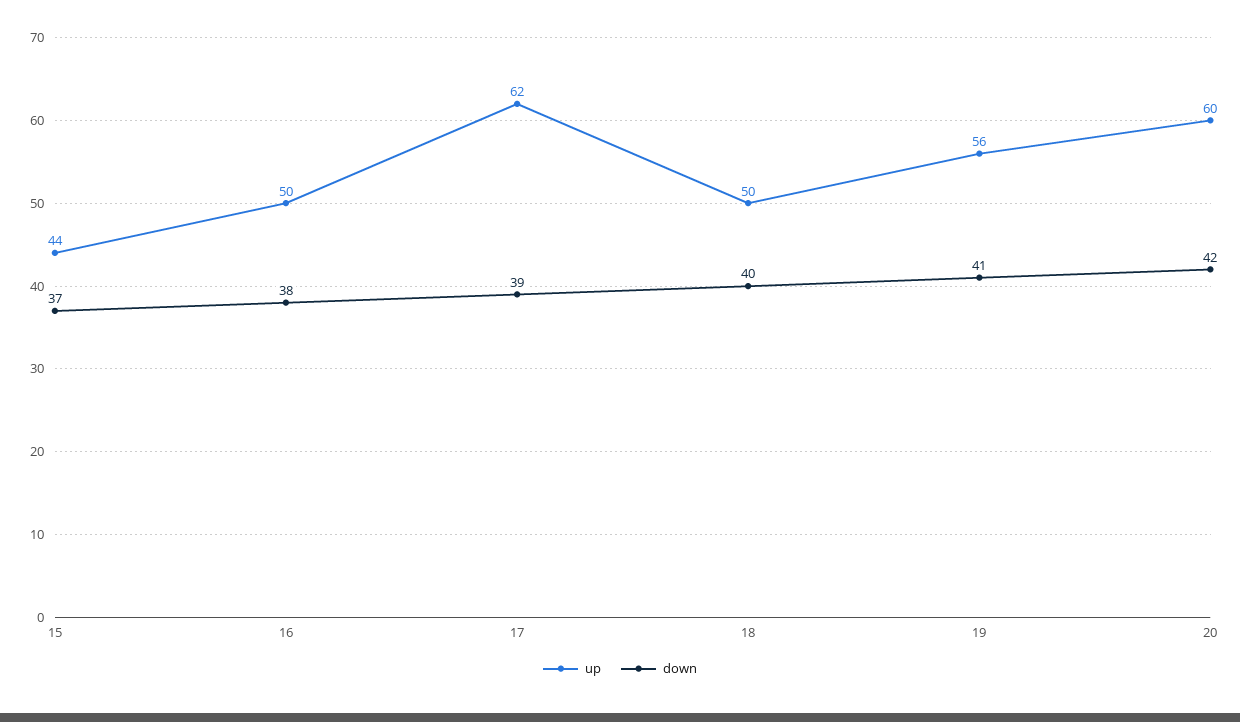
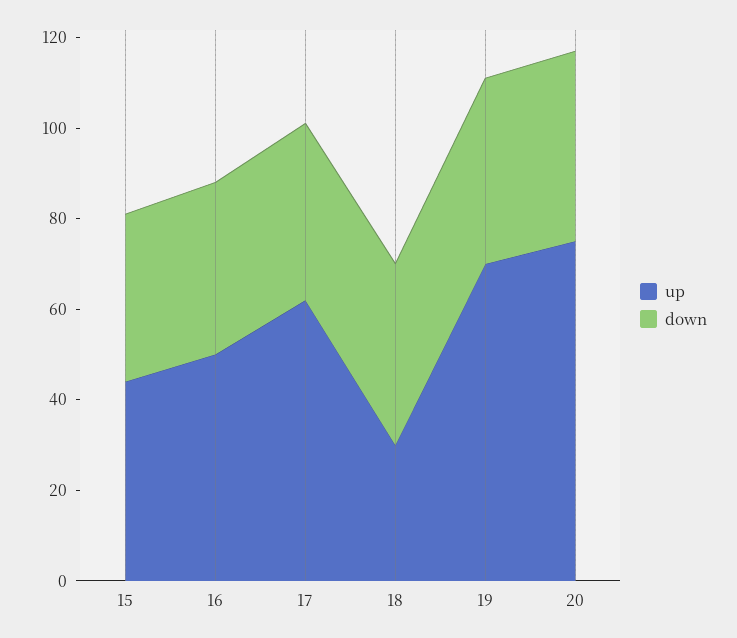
up, 18: 50 -> 30
up, 19: 56 -> 70
up, 20: 60 -> 75

